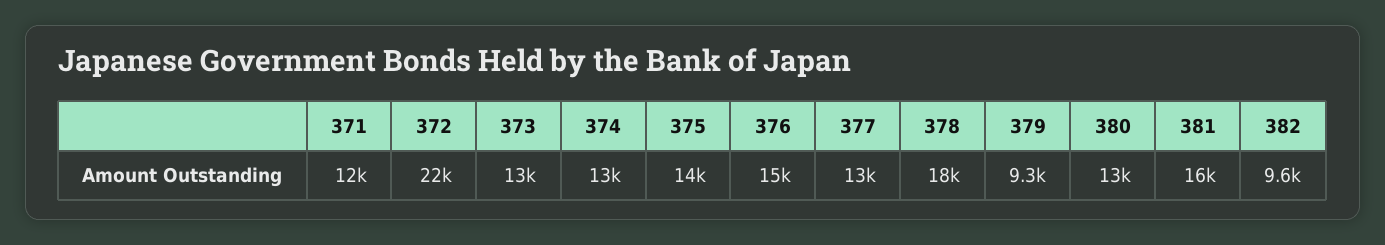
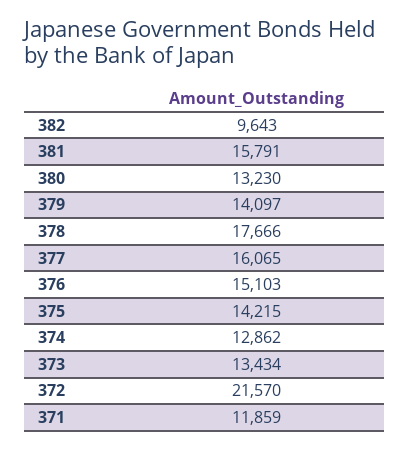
377: 13000 -> 16065
379: 9300 -> 14097

